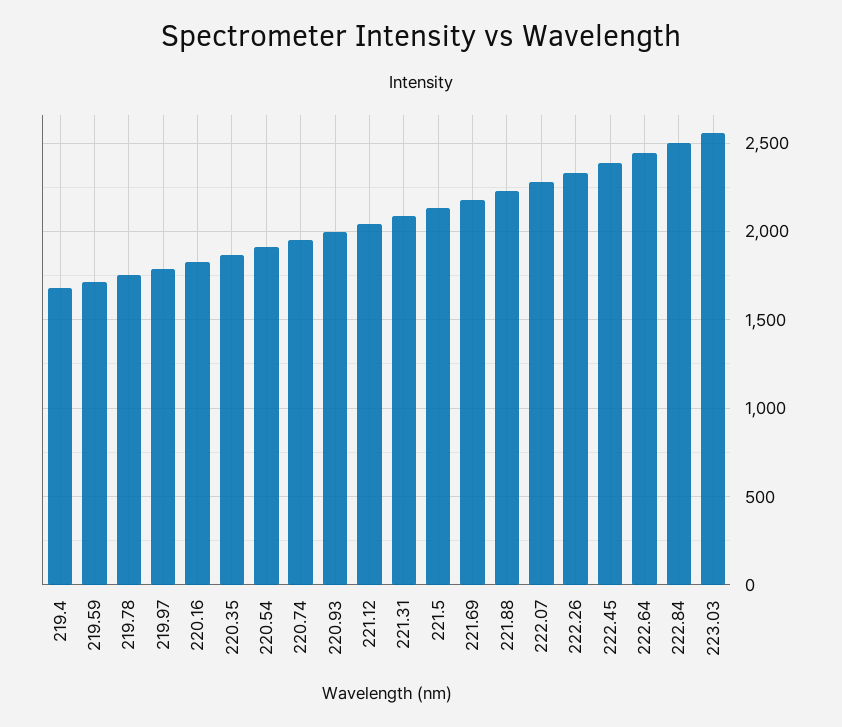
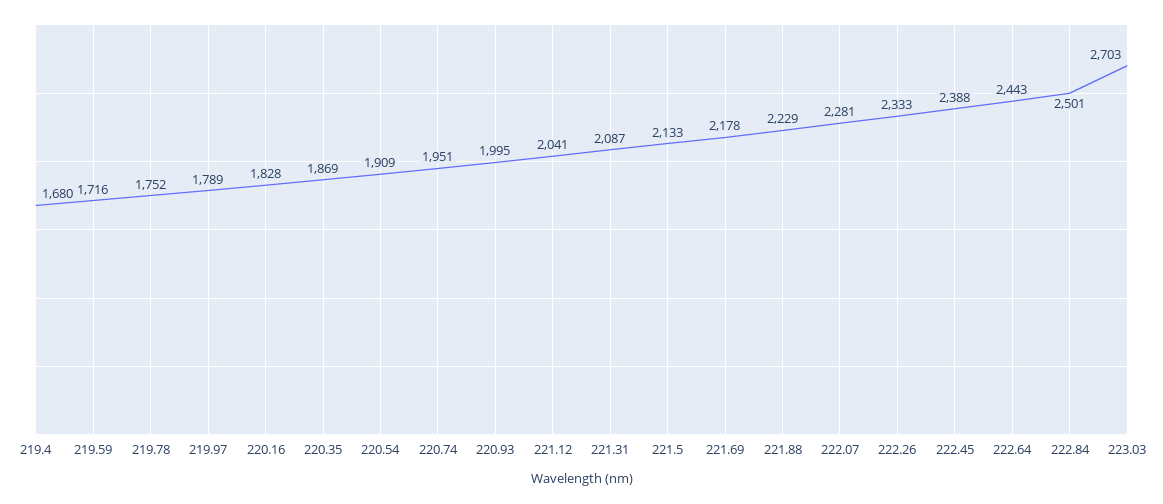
223.03: 2550 -> 2703

